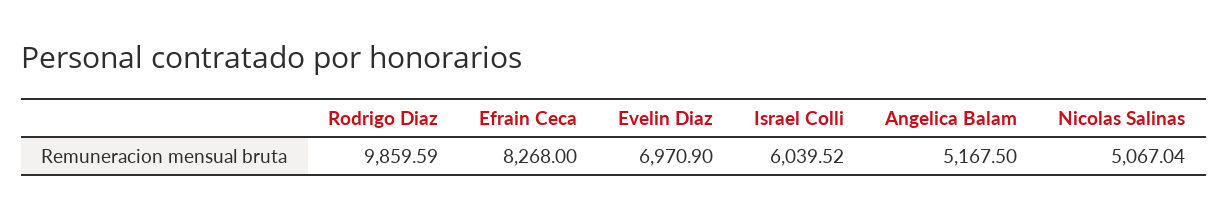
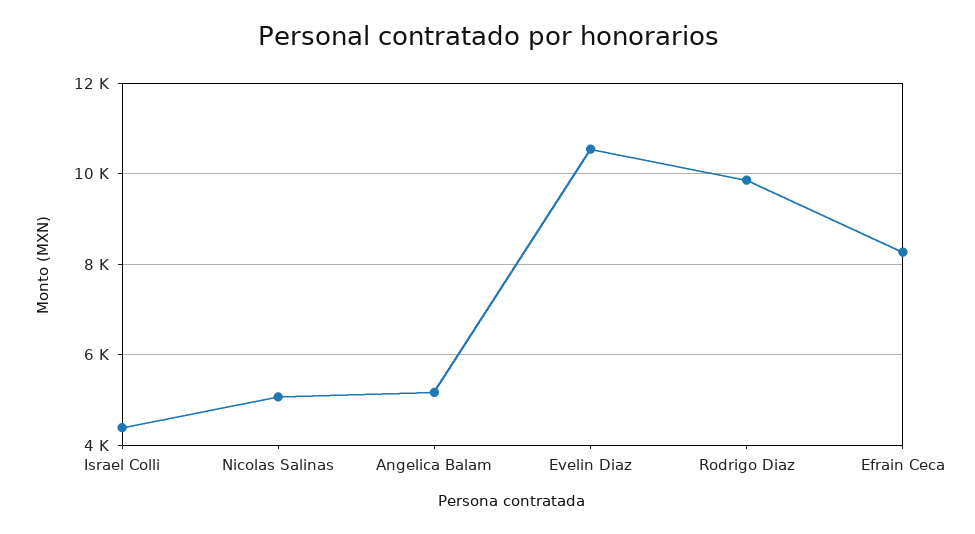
Evelin Diaz: 6970.9 -> 10600
Israel Colli: 6039.52 -> 4400

